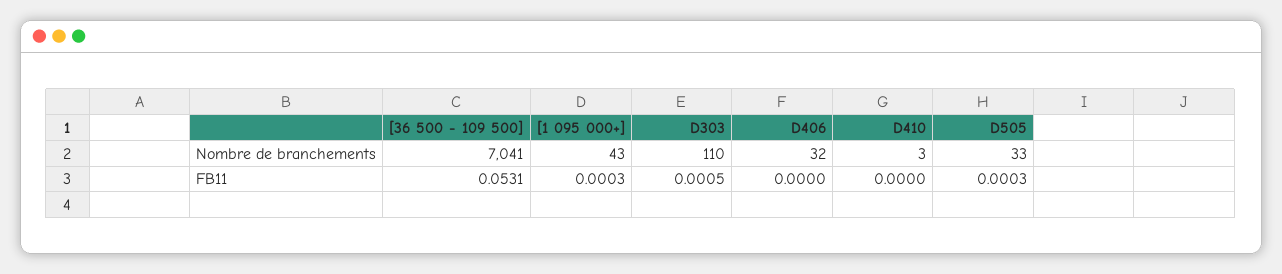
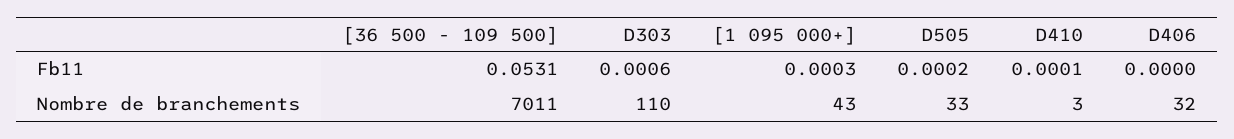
[36 500 - 109 500], Nombre de branchements: 7041 -> 7011
D303, FB11: 0.0005 -> 0.0006
D410, FB11: 0 -> 0.0001
D505, FB11: 0.0003 -> 0.0002

